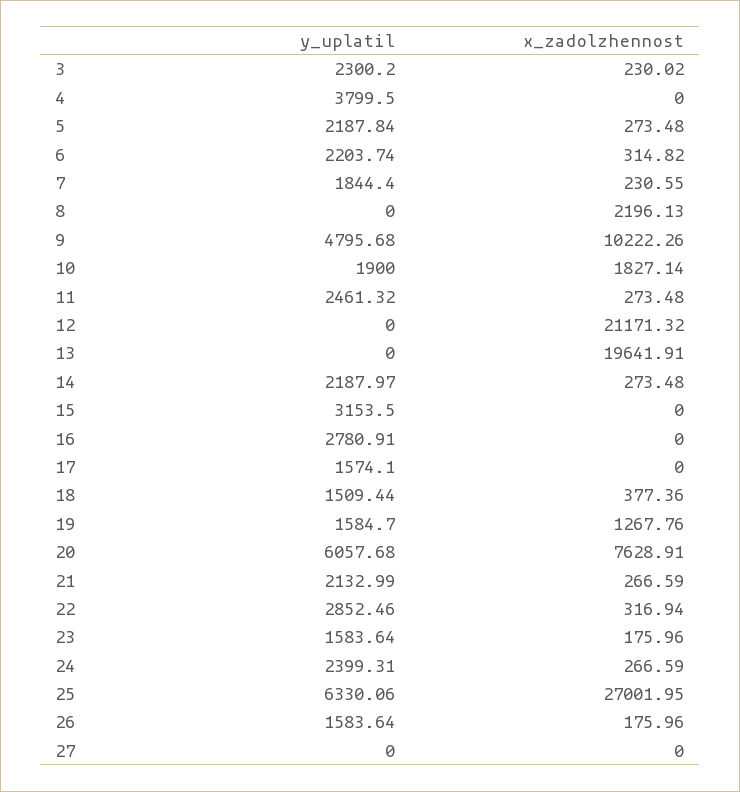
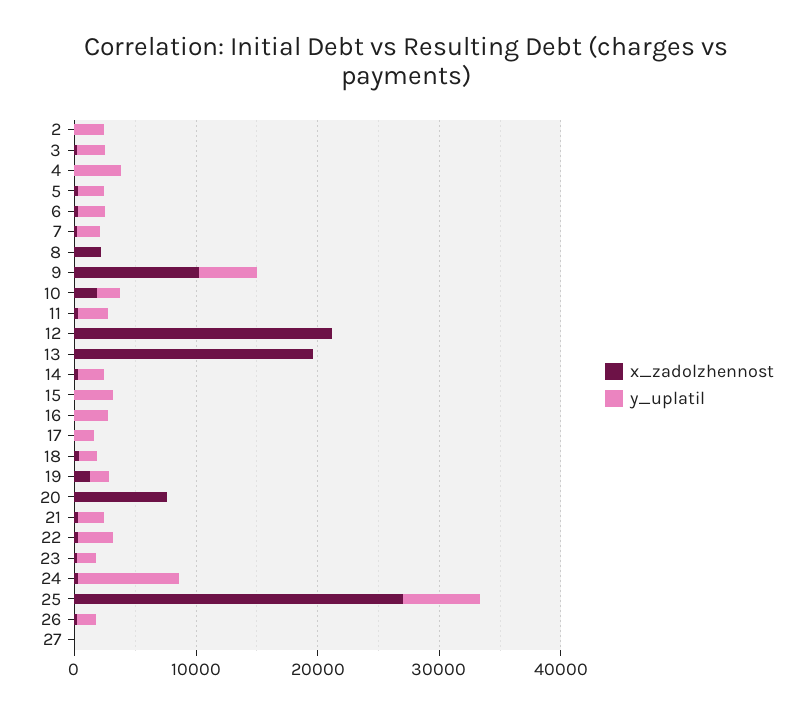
y_uplatil, 20: 6057.68 -> 0
y_uplatil, 24: 2399.31 -> 8000
x_zadolzhennost, 2: none -> 0
y_uplatil, 2: none -> 2000

